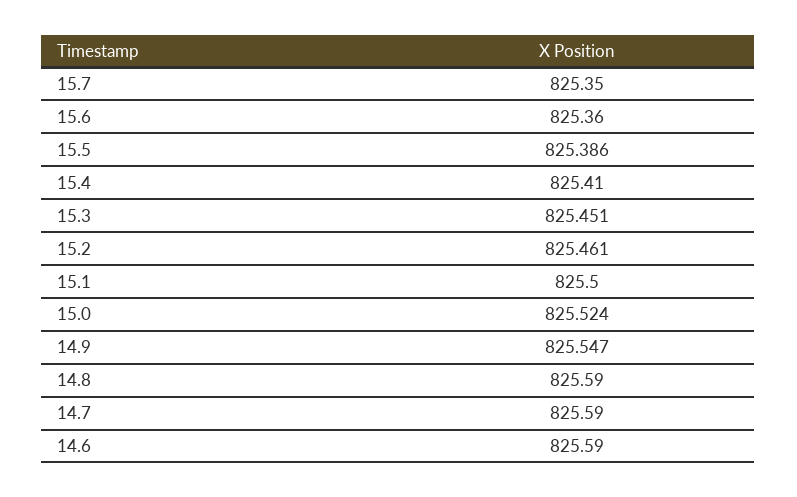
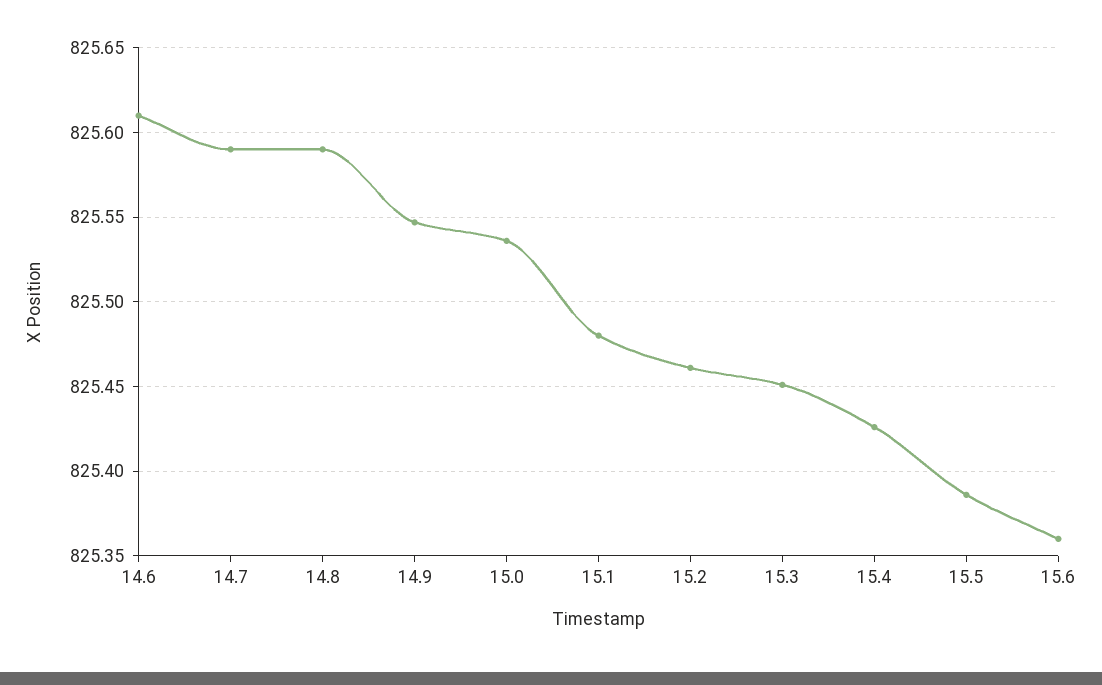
15.7: 825.35 -> none
15.4: 825.41 -> 825.425
15.1: 825.5 -> 825.48
15.0: 825.524 -> 825.535
14.6: 825.59 -> 825.61

